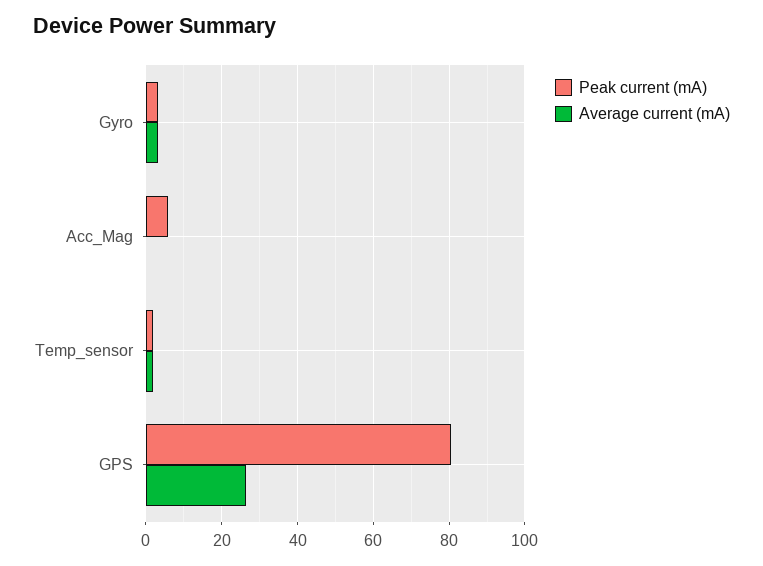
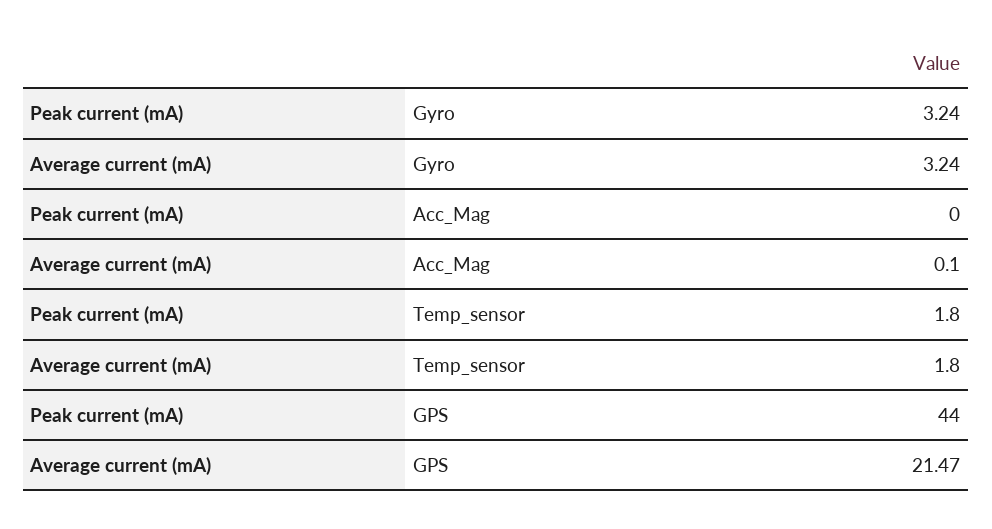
Peak current (mA), Acc_Mag: 6 -> 0
Peak current (mA), GPS: 80 -> 44
Average current (mA), GPS: 26 -> 21.47

